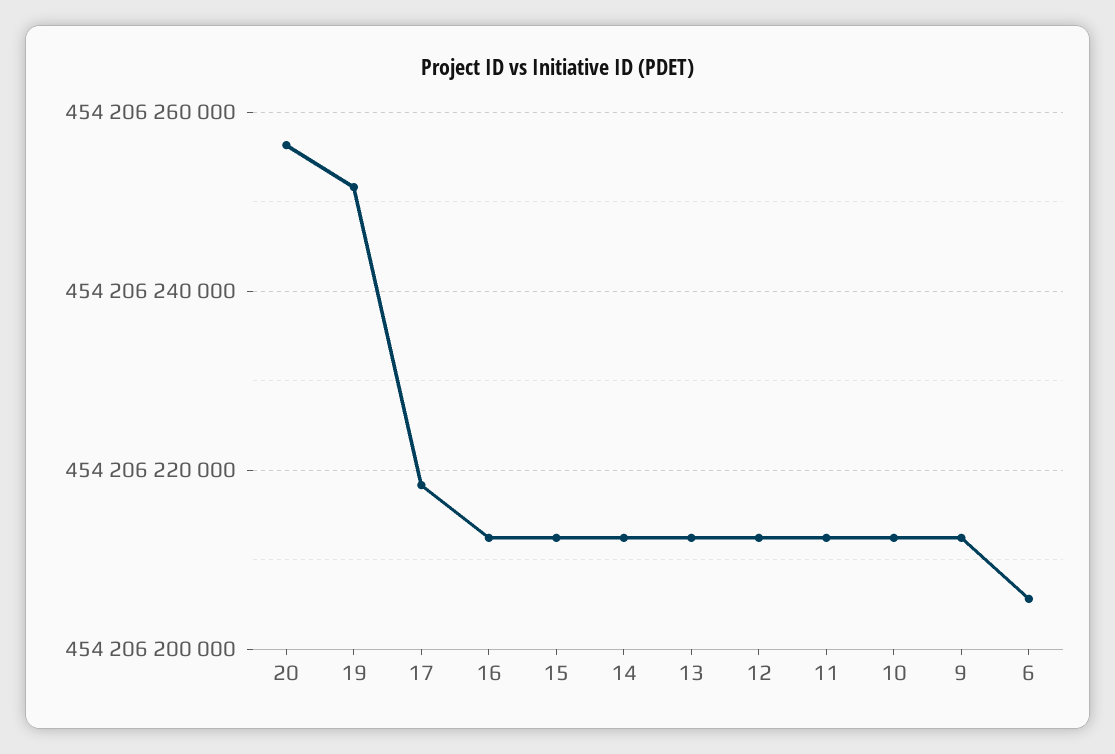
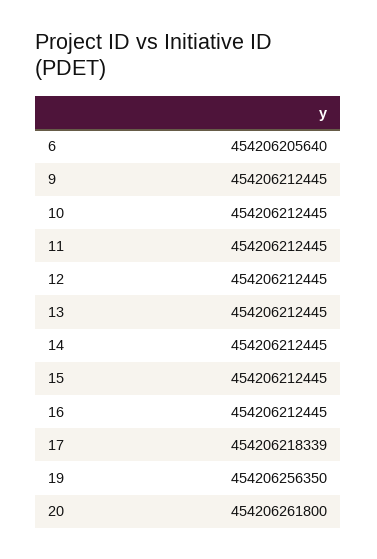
20: 454206256000 -> 454206261800
19: 454206252000 -> 454206256350

